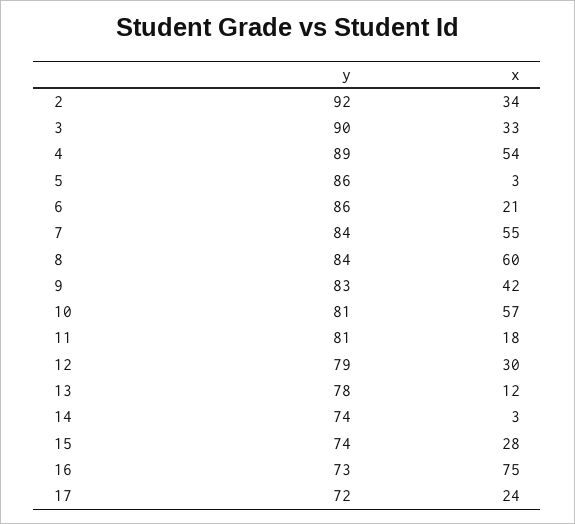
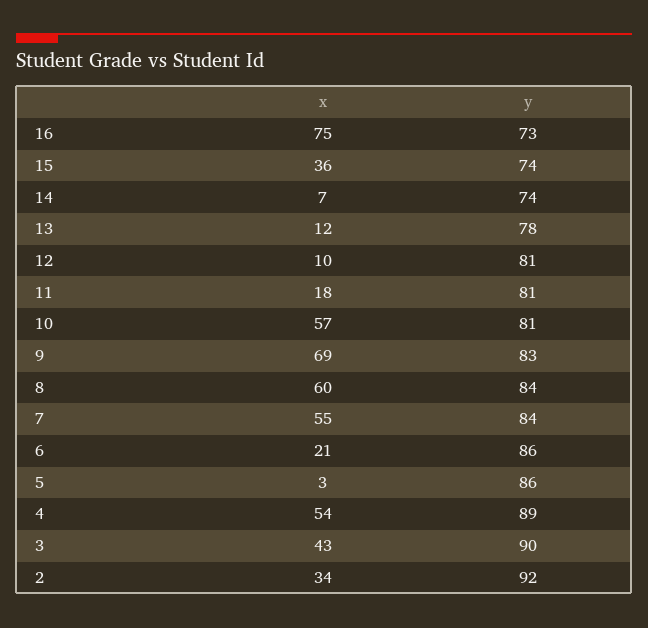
x, 3: 33 -> 43
x, 9: 42 -> 69
y, 12: 79 -> 81
x, 12: 30 -> 10
x, 14: 3 -> 7
x, 15: 28 -> 36
y, 17: 72 -> none
x, 17: 24 -> none

